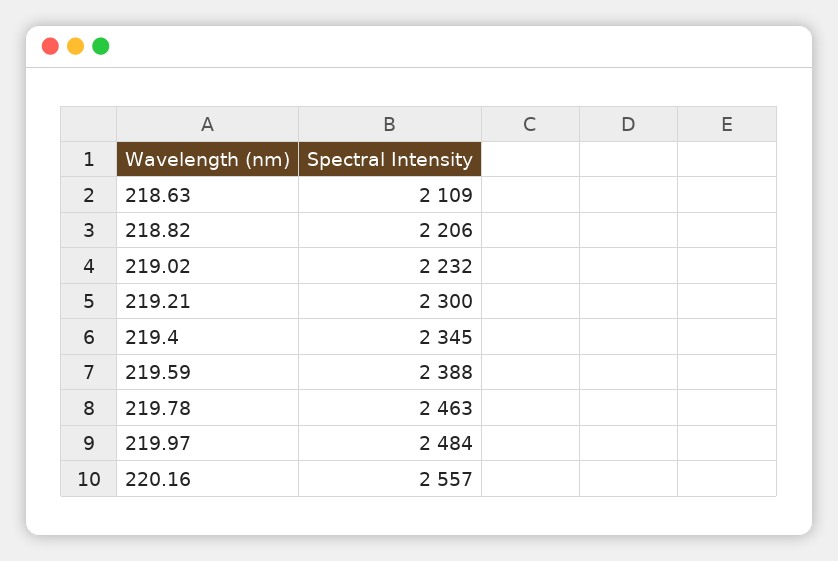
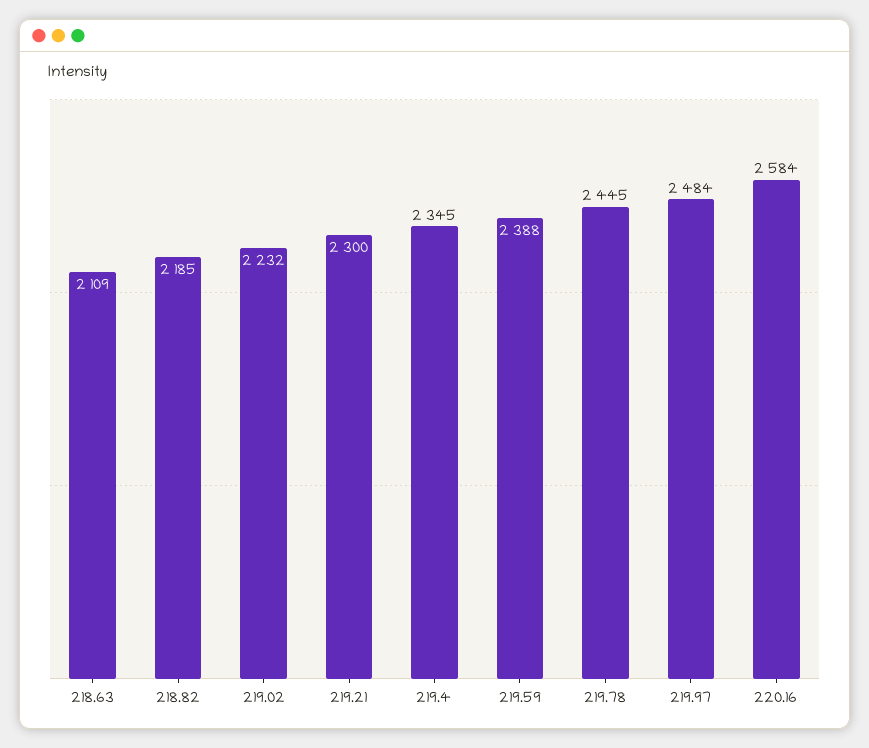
218.82: 2206 -> 2185
219.78: 2463 -> 2445
220.16: 2557 -> 2584

